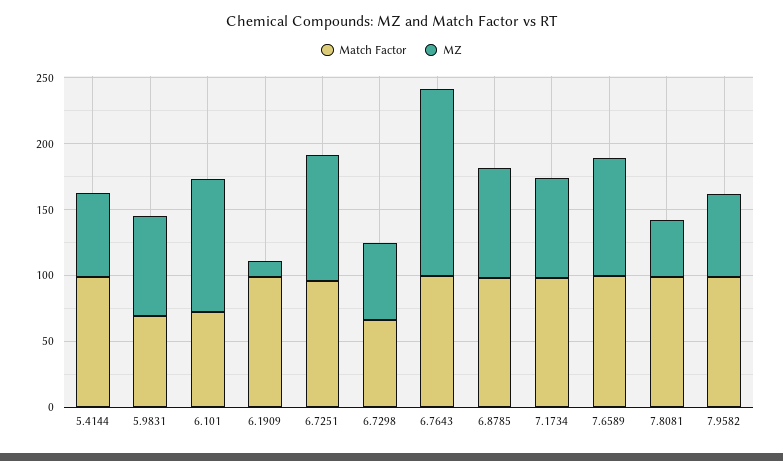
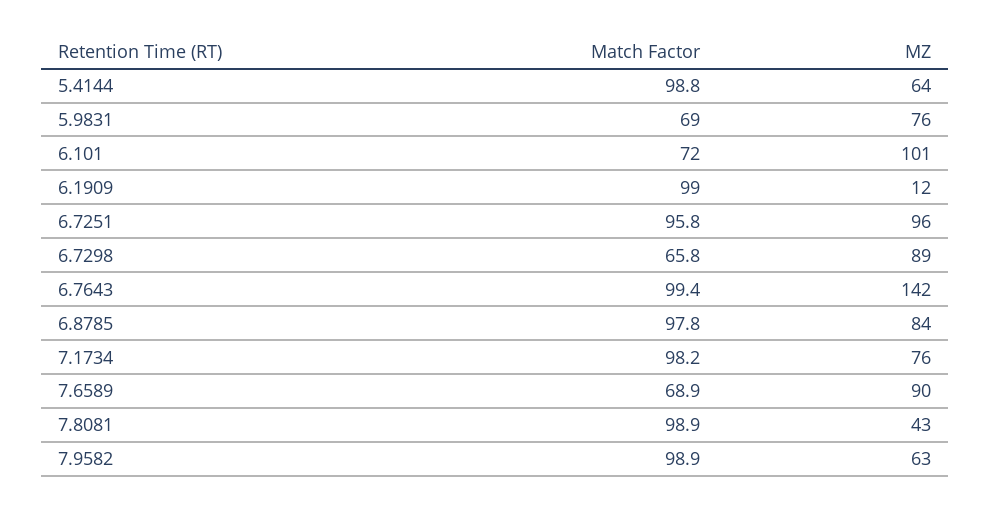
MZ, 6.7298: 60 -> 89
Match Factor, 7.6589: 100 -> 68.9

